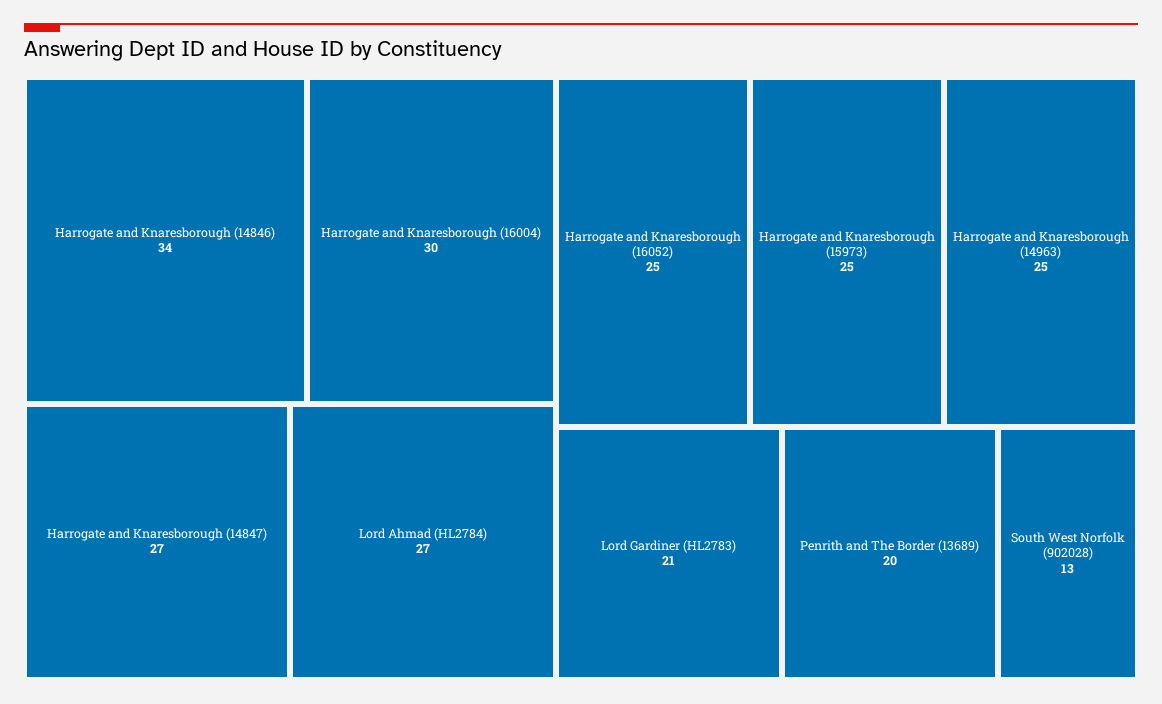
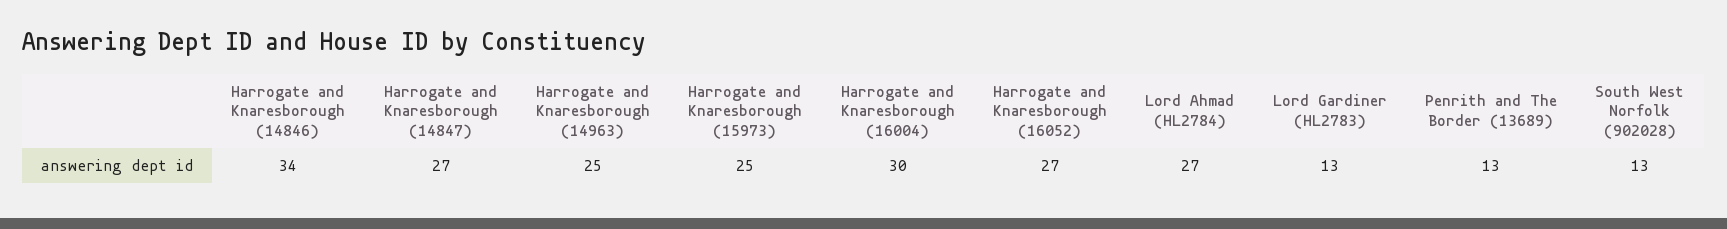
Harrogate and Knaresborough (16052): 25 -> 27
Lord Gardiner (HL2783): 21 -> 13
Penrith and The Border (13689): 20 -> 13

